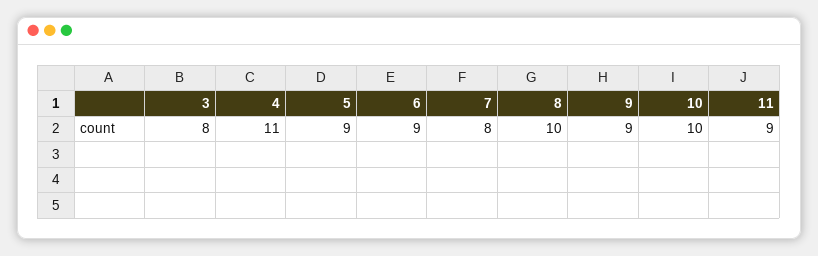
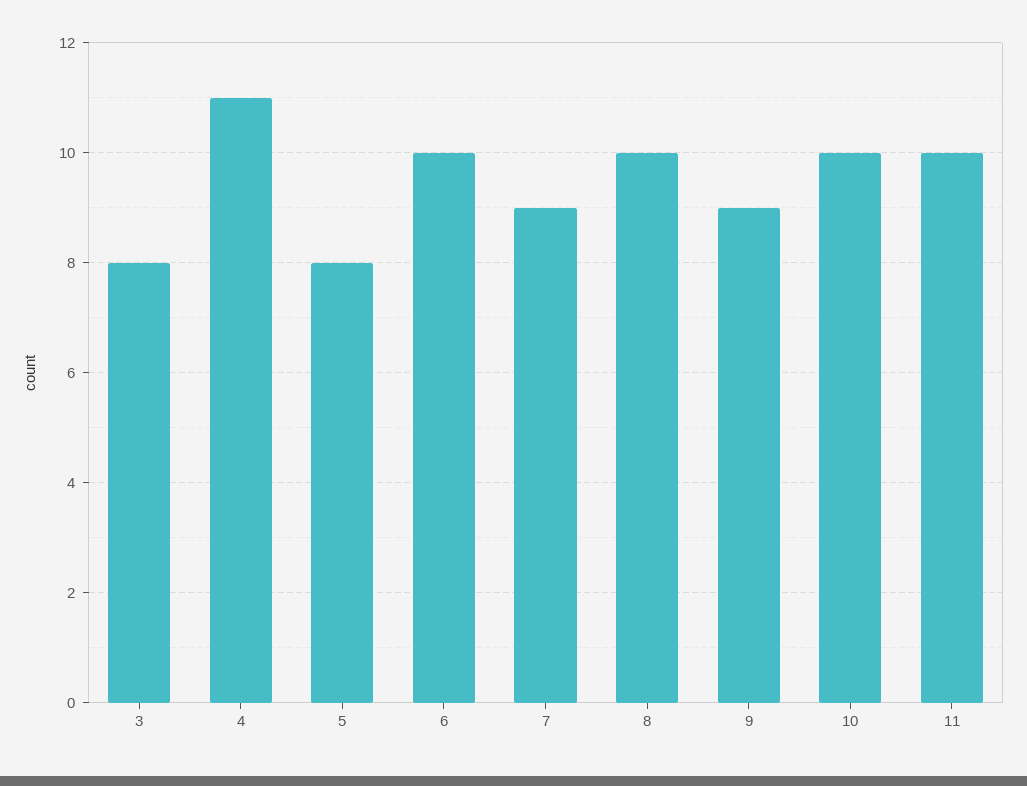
5: 9 -> 8
6: 9 -> 10
7: 8 -> 9
11: 9 -> 10

